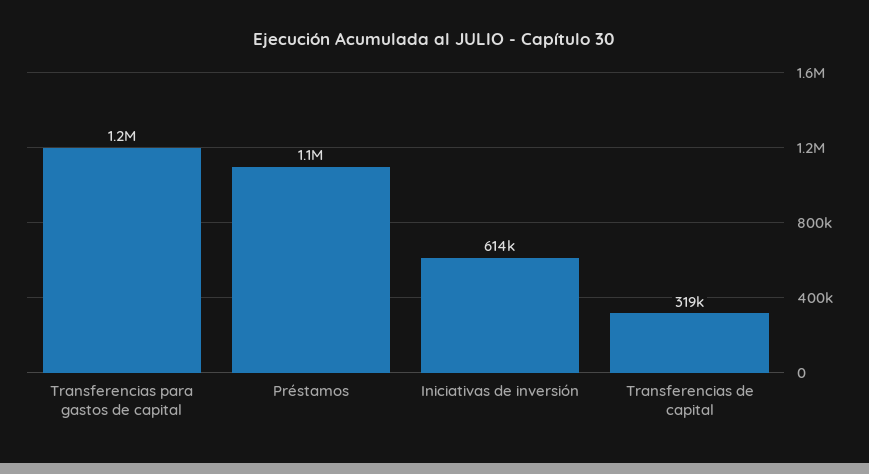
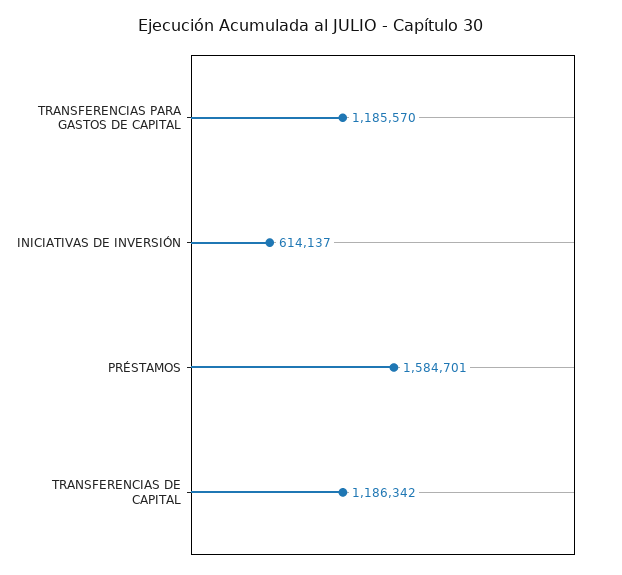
Préstamos: 1100000 -> 1584701
Transferencias de capital: 319000 -> 1186342

